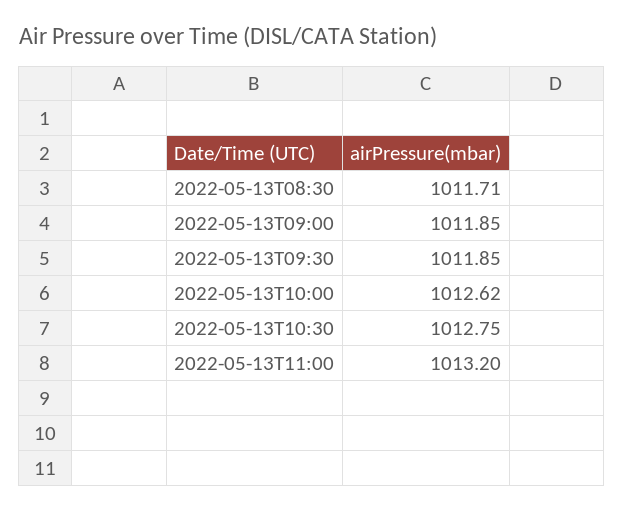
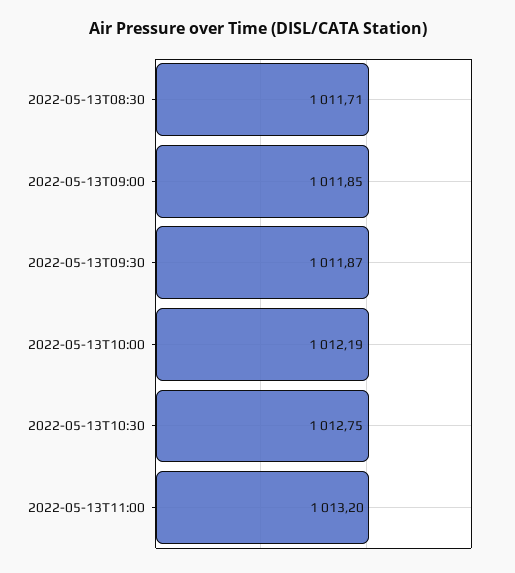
2022-05-13T09:30: 1011.85 -> 1011.87
2022-05-13T10:00: 1012.62 -> 1012.19

